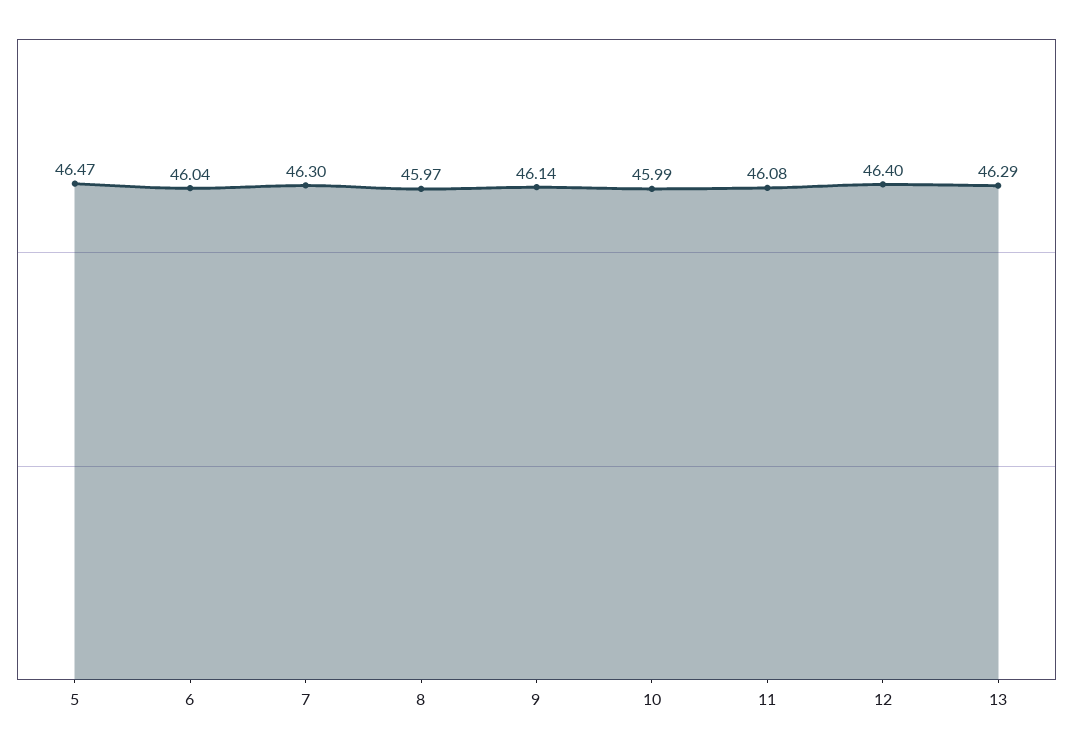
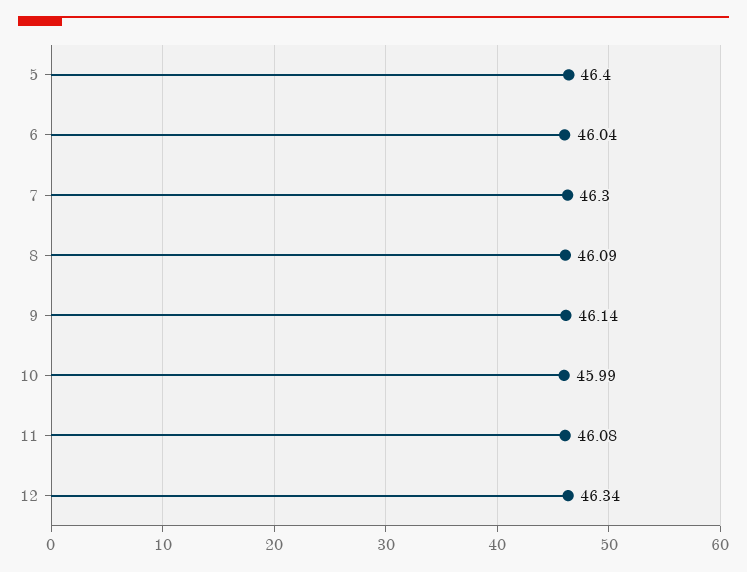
5: 46.47 -> 46.4
8: 45.97 -> 46.09
12: 46.4 -> 46.34
13: 46.29 -> none

